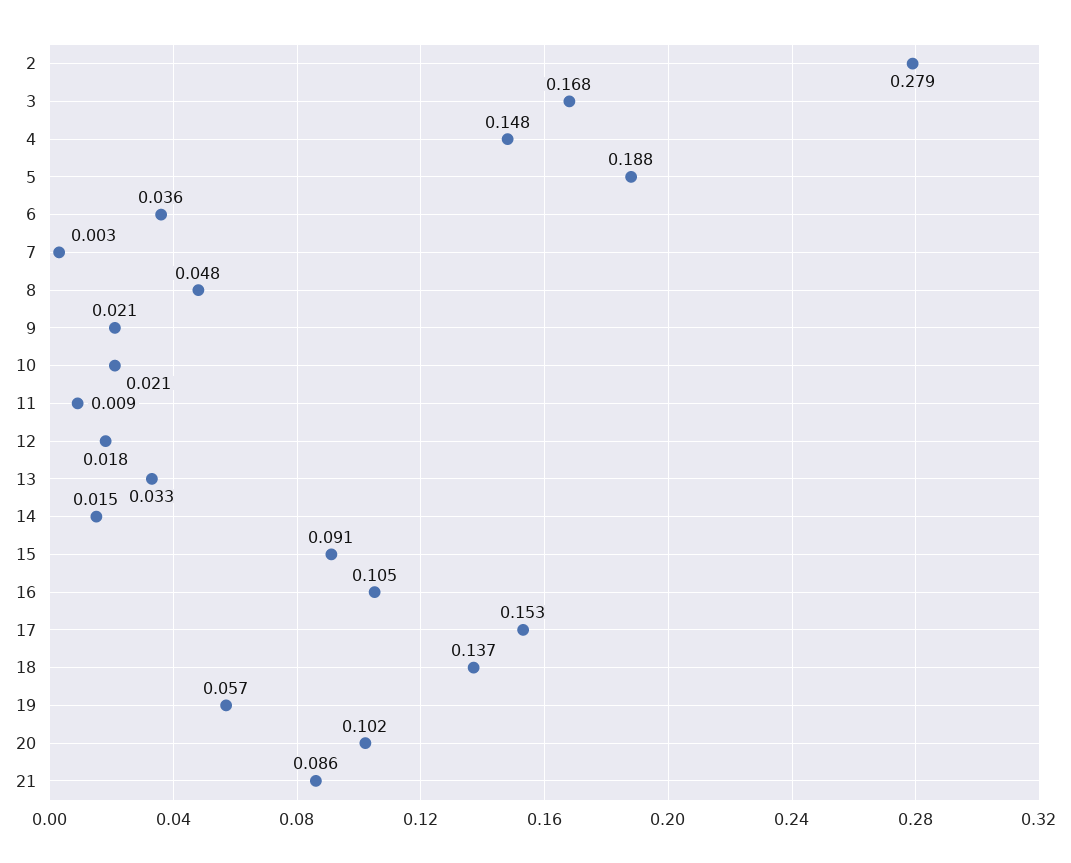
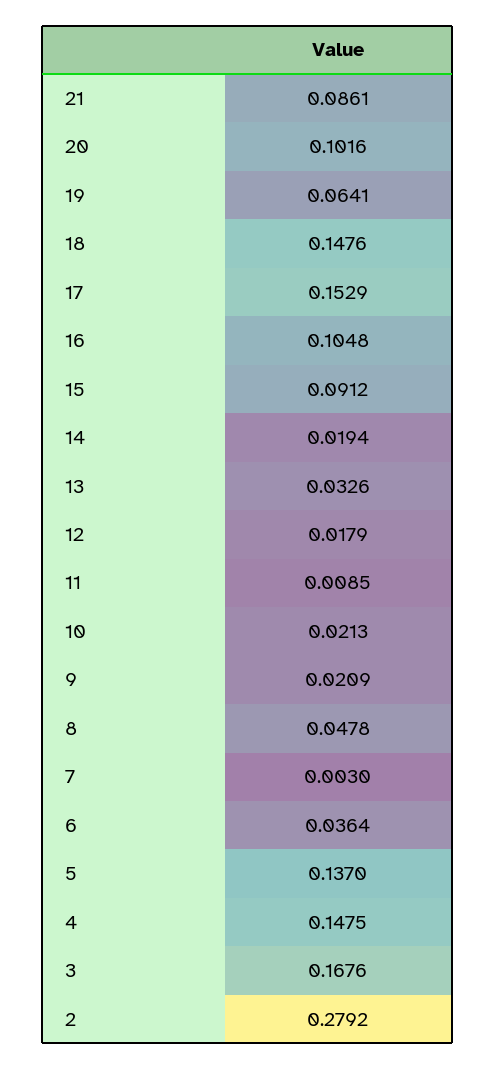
5: 0.188 -> 0.137
14: 0.015 -> 0.0194
18: 0.137 -> 0.1476
19: 0.057 -> 0.0641

